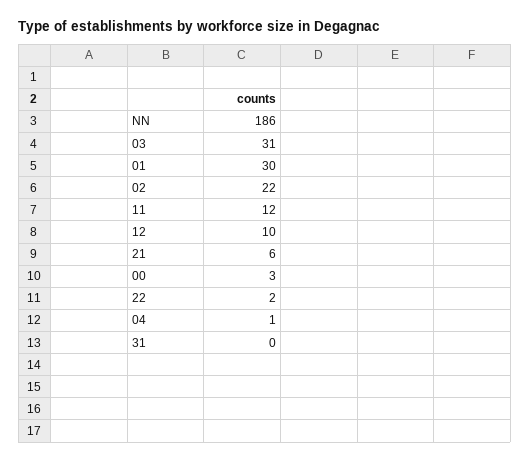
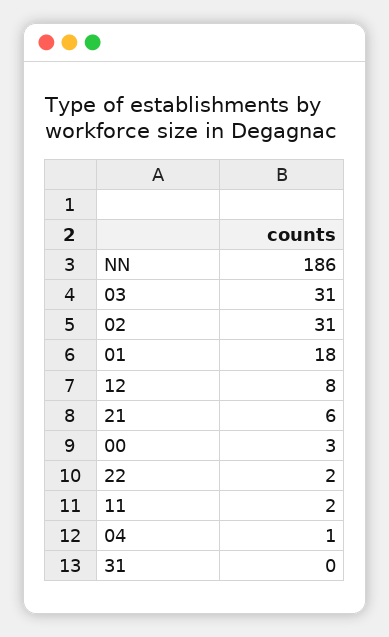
01: 30 -> 18
02: 22 -> 31
11: 12 -> 2
12: 10 -> 8

